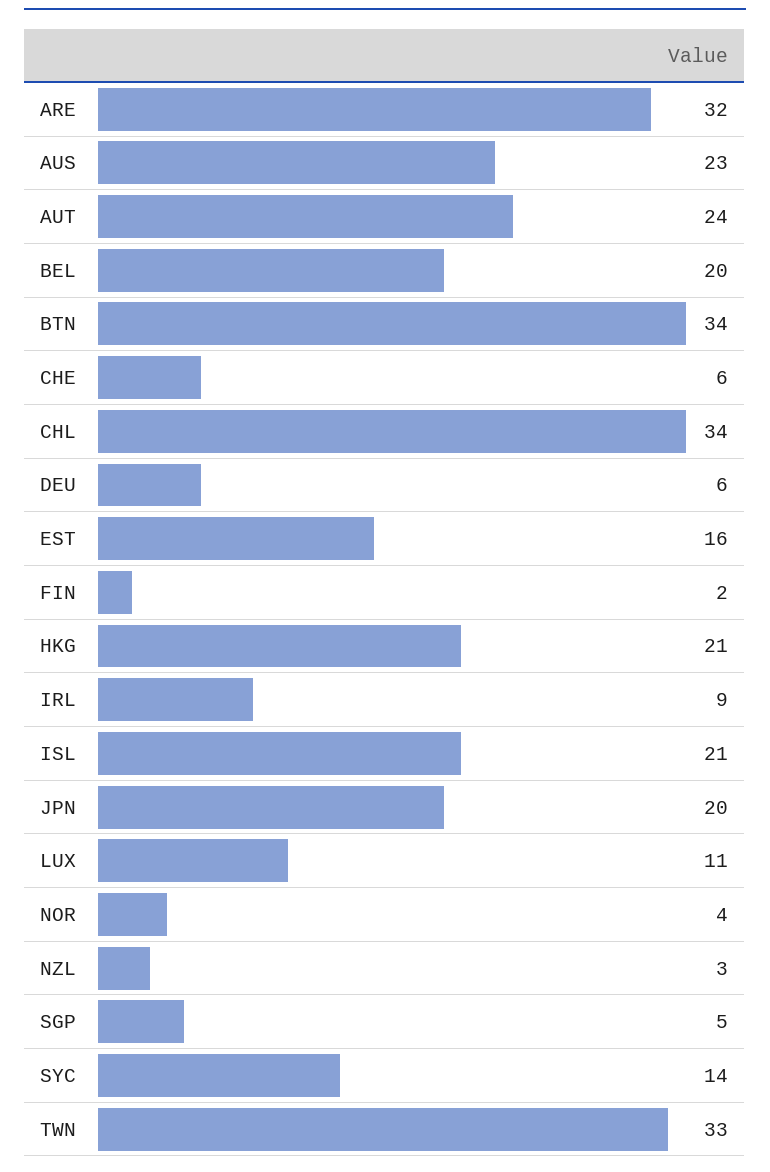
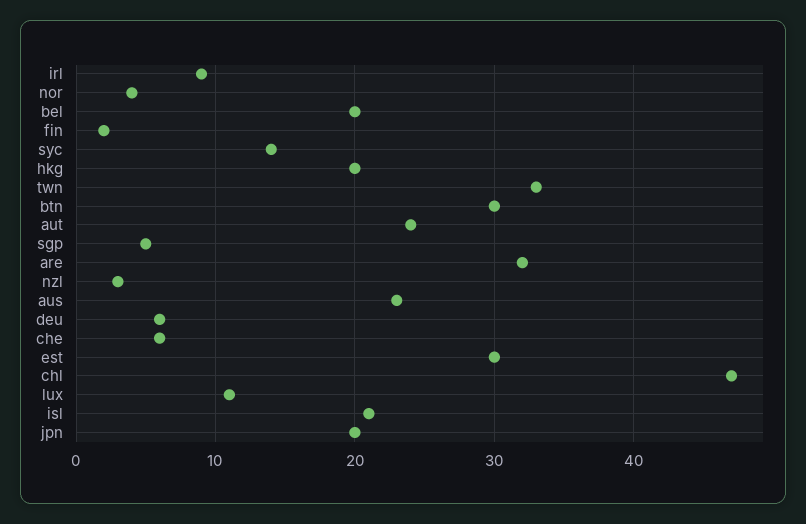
BTN: 34 -> 30
CHL: 34 -> 47
EST: 16 -> 30
HKG: 21 -> 20

